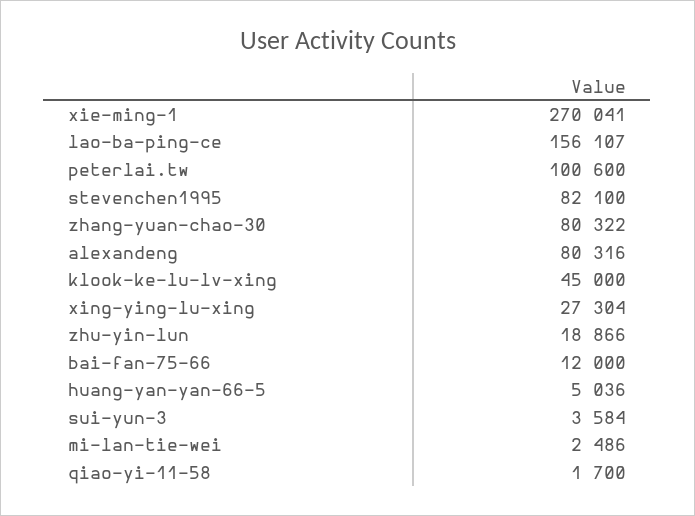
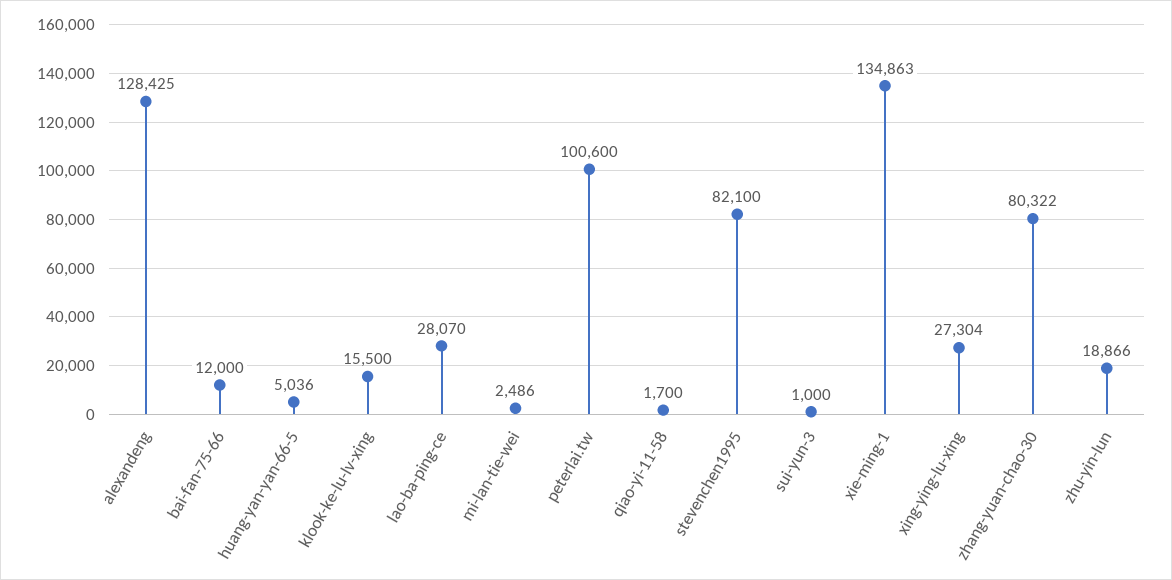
xie-ming-1: 270041 -> 134863
lao-ba-ping-ce: 156107 -> 28070
alexandeng: 80316 -> 128425
klook-ke-lu-lv-xing: 45000 -> 15500
sui-yun-3: 3584 -> 1000

